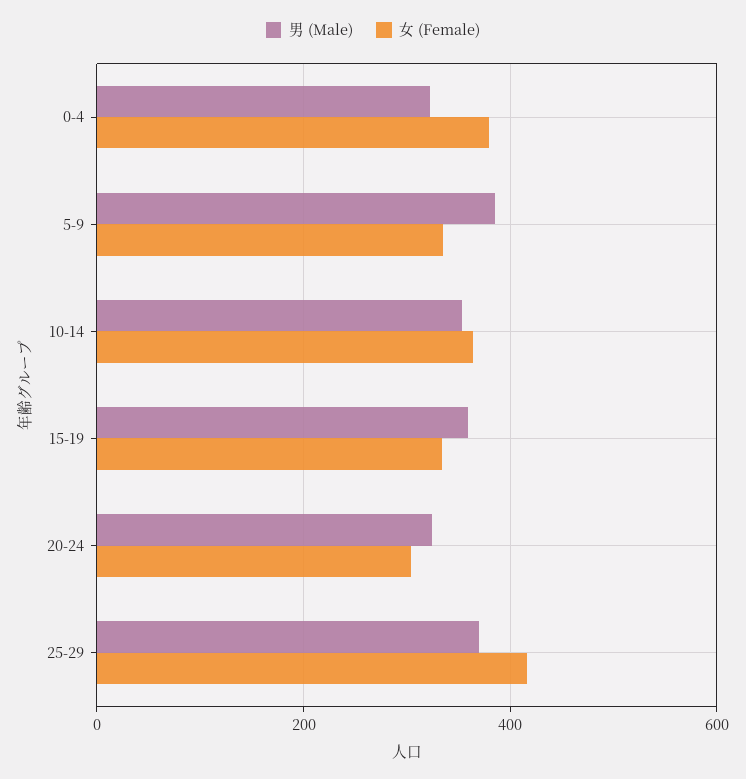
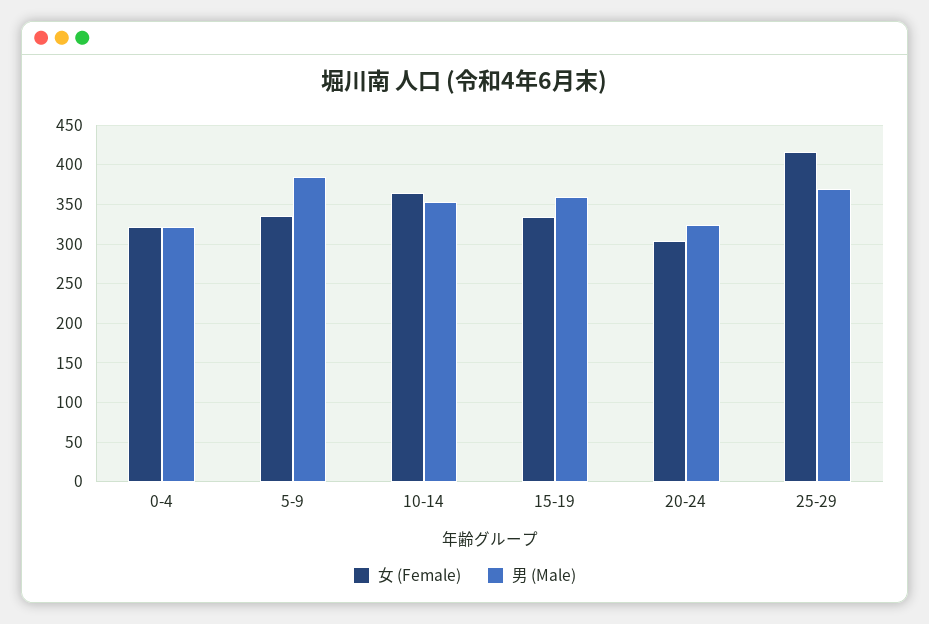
女 (Female), 0-4: 380 -> 320

